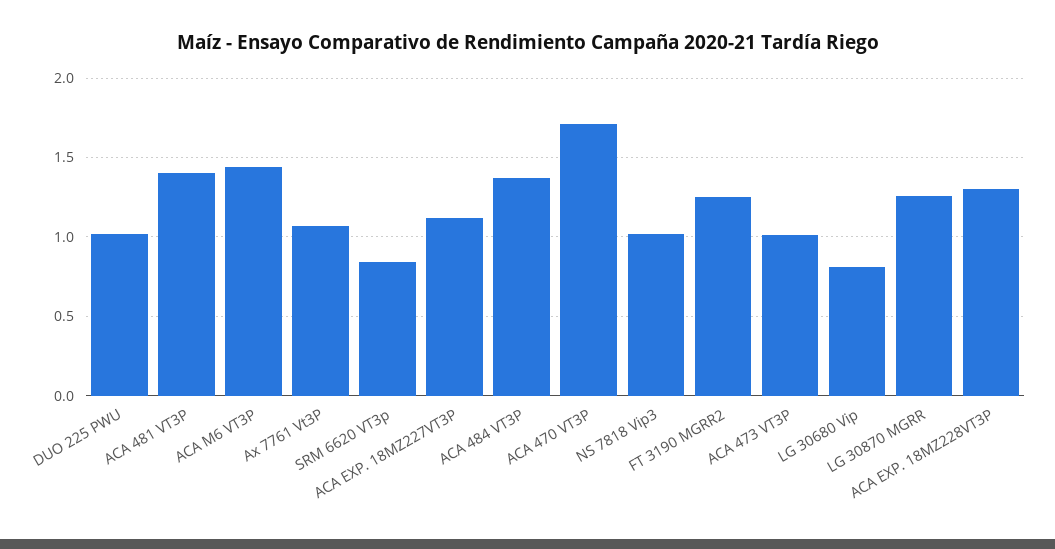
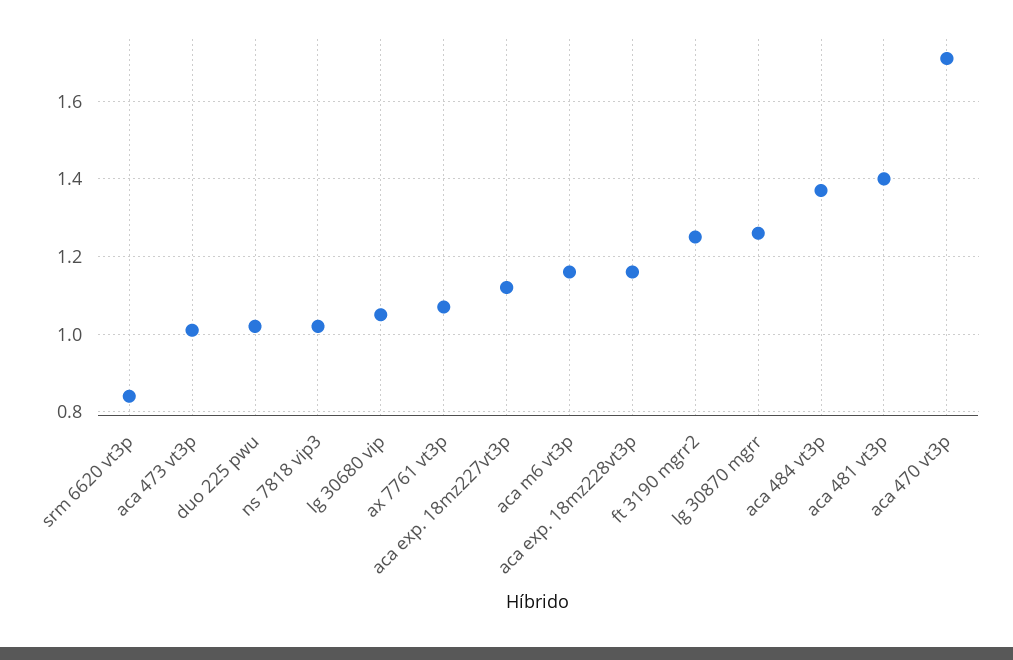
ACA M6 VT3P: 1.45 -> 1.15
LG 30680 Vip: 0.8 -> 1.05
ACA EXP. 18MZ228VT3P: 1.3 -> 1.15

